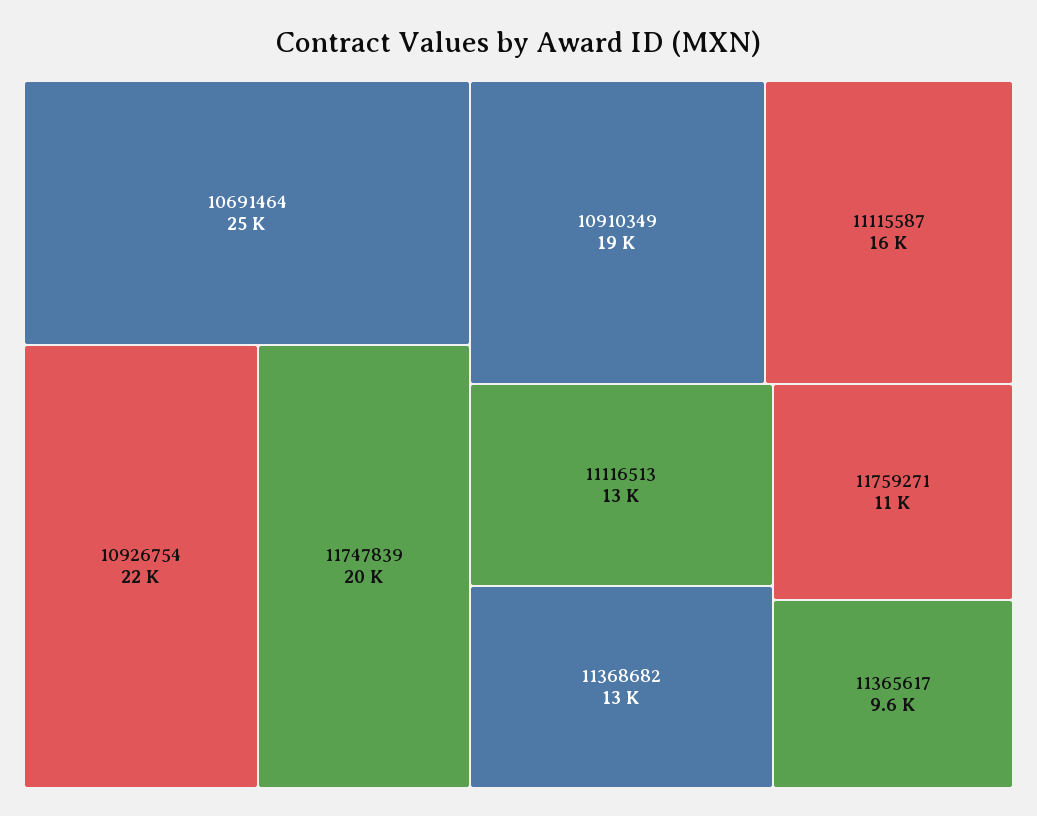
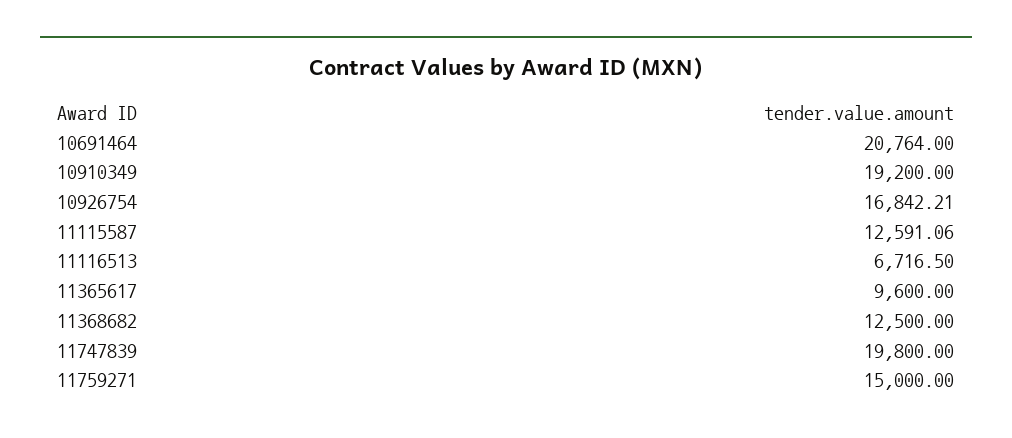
10691464: 25000 -> 20764
10926754: 22000 -> 16842.21
11115587: 16000 -> 12591.06
11116513: 13000 -> 6716.5
11759271: 11000 -> 15000

